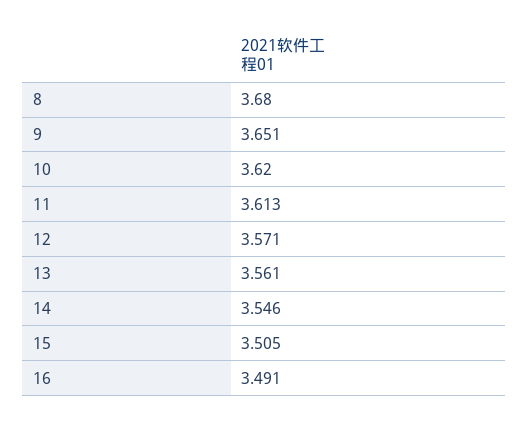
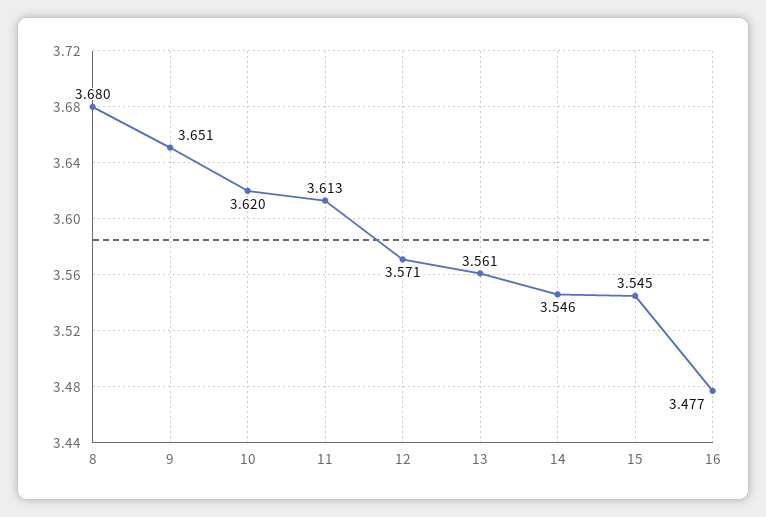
15: 3.505 -> 3.545
16: 3.491 -> 3.477

